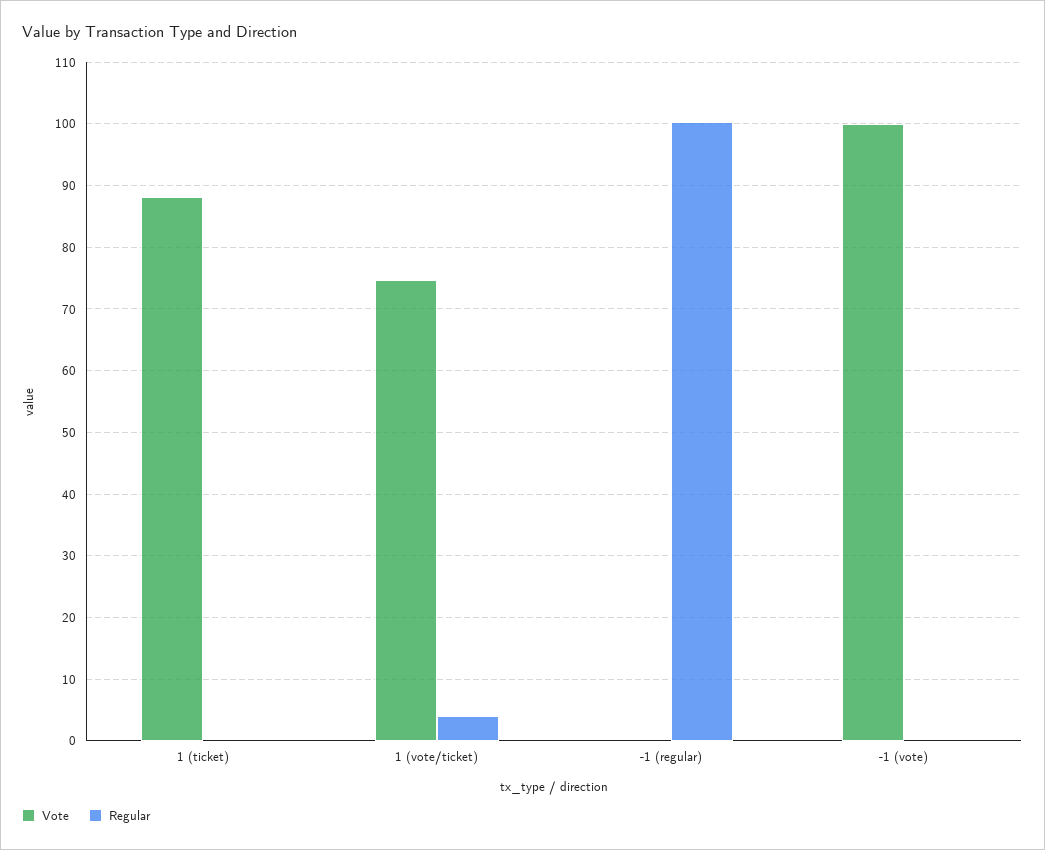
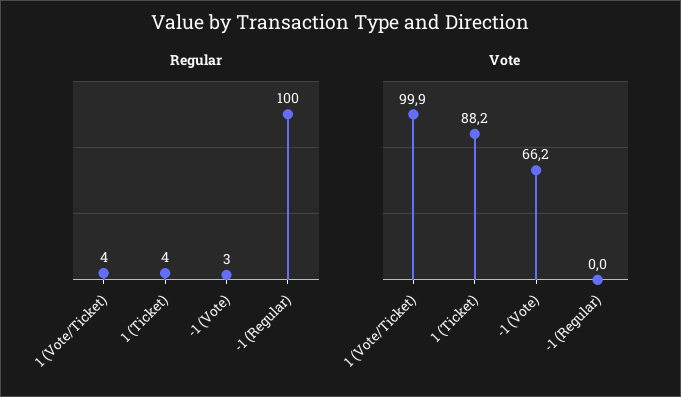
Regular, 1 (ticket): 0 -> 4
Vote, 1 (vote/ticket): 75 -> 99.9
Vote, -1 (vote): 100 -> 66.2
Regular, -1 (vote): 0 -> 3

